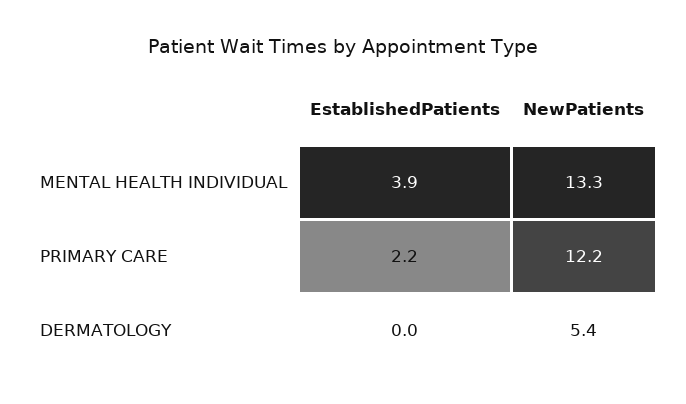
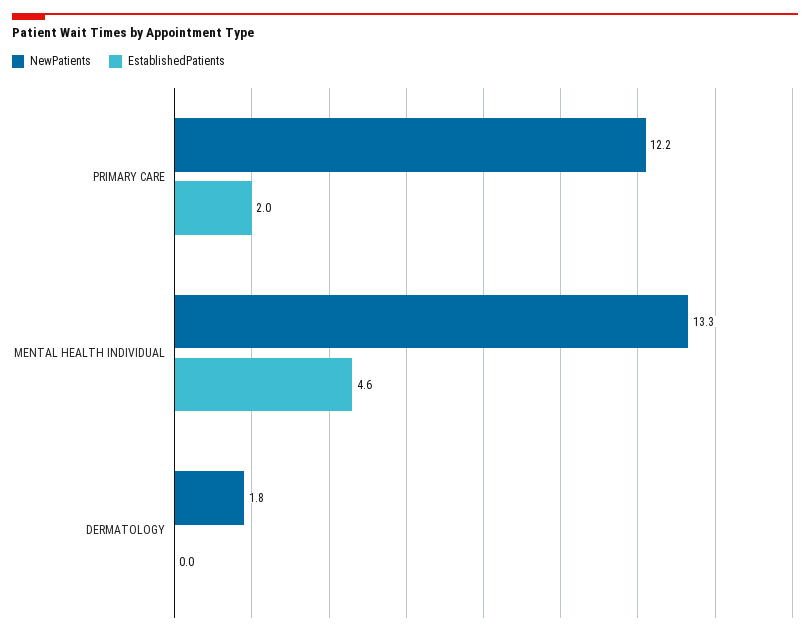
EstablishedPatients, MENTAL HEALTH INDIVIDUAL: 3.9 -> 4.6
EstablishedPatients, PRIMARY CARE: 2.2 -> 2
NewPatients, DERMATOLOGY: 5.4 -> 1.8

